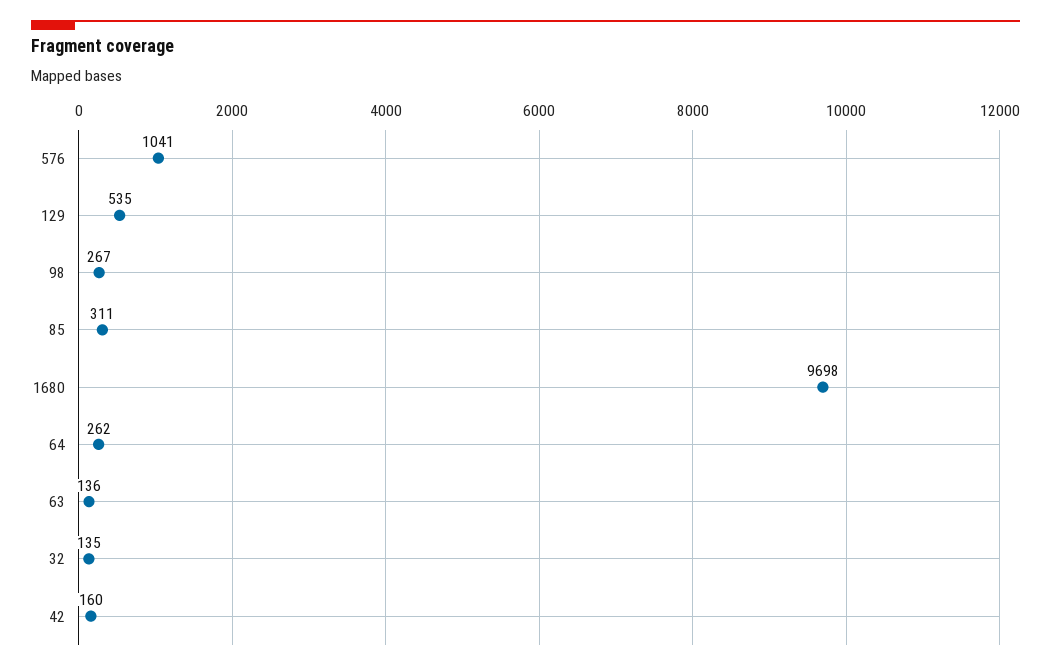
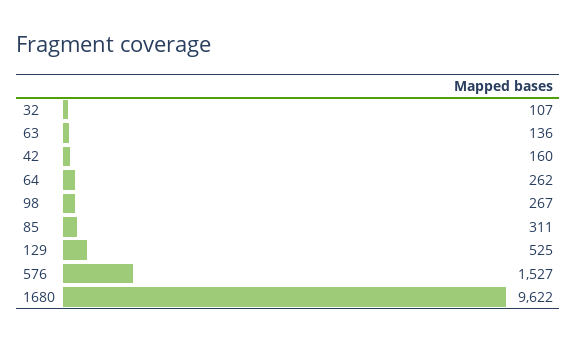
576: 1041 -> 1527
129: 535 -> 525
1680: 9698 -> 9622
32: 135 -> 107

